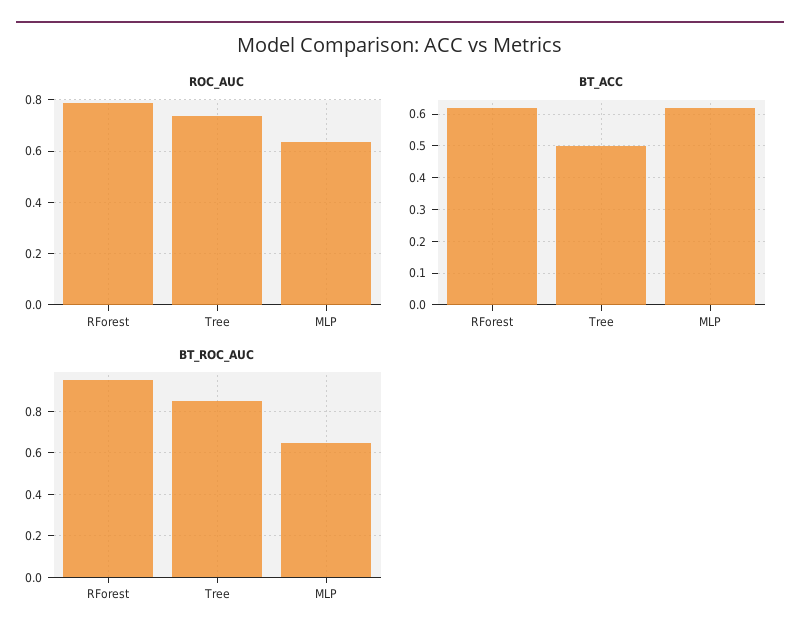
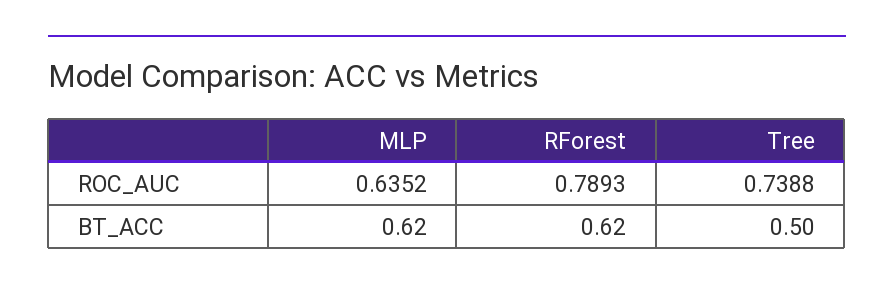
BT_ROC_AUC, RForest: 0.95 -> none
BT_ROC_AUC, Tree: 0.85 -> none
BT_ROC_AUC, MLP: 0.65 -> none

